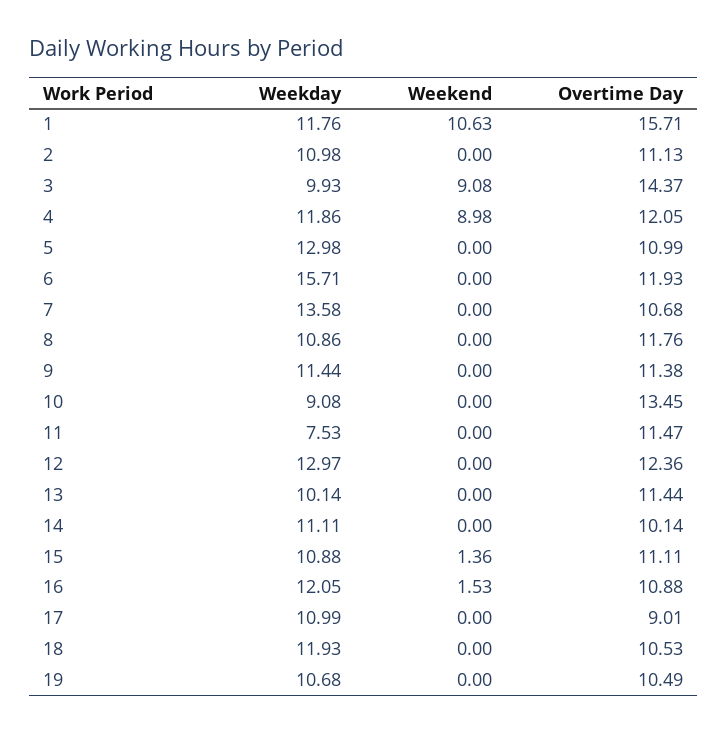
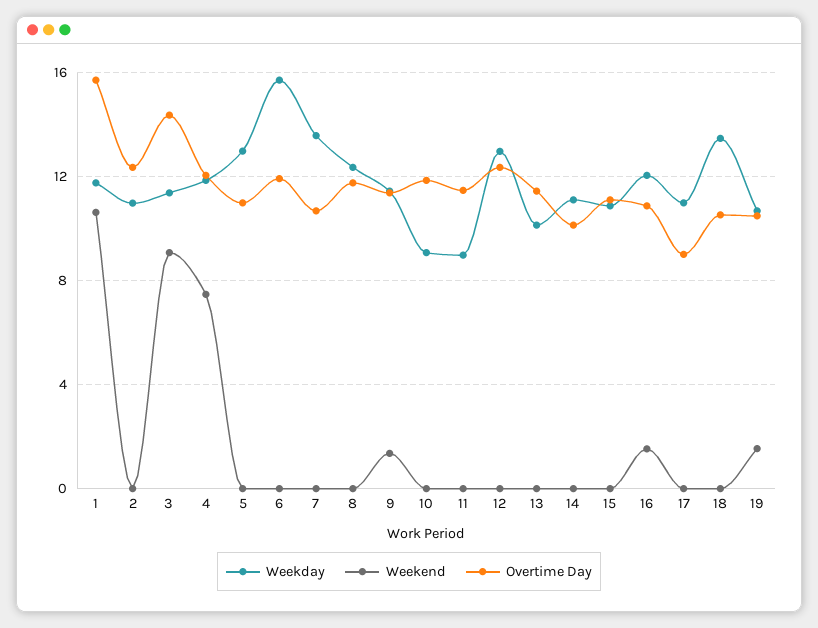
Overtime Day, 2: 11.13 -> 12.5
Weekday, 3: 9.93 -> 11.5
Weekend, 4: 8.98 -> 7.5
Weekday, 8: 10.86 -> 12.5
Weekend, 9: 0 -> 1.5
Overtime Day, 10: 13.45 -> 12
Weekday, 11: 7.53 -> 9
Weekend, 15: 1.36 -> 0
Weekday, 18: 11.93 -> 13.5
Weekend, 19: 0 -> 1.5

